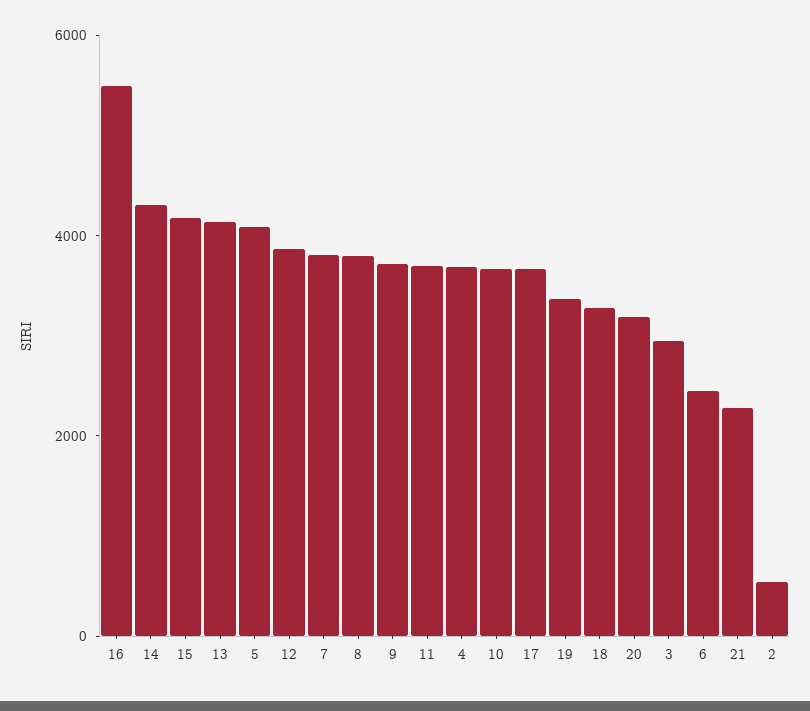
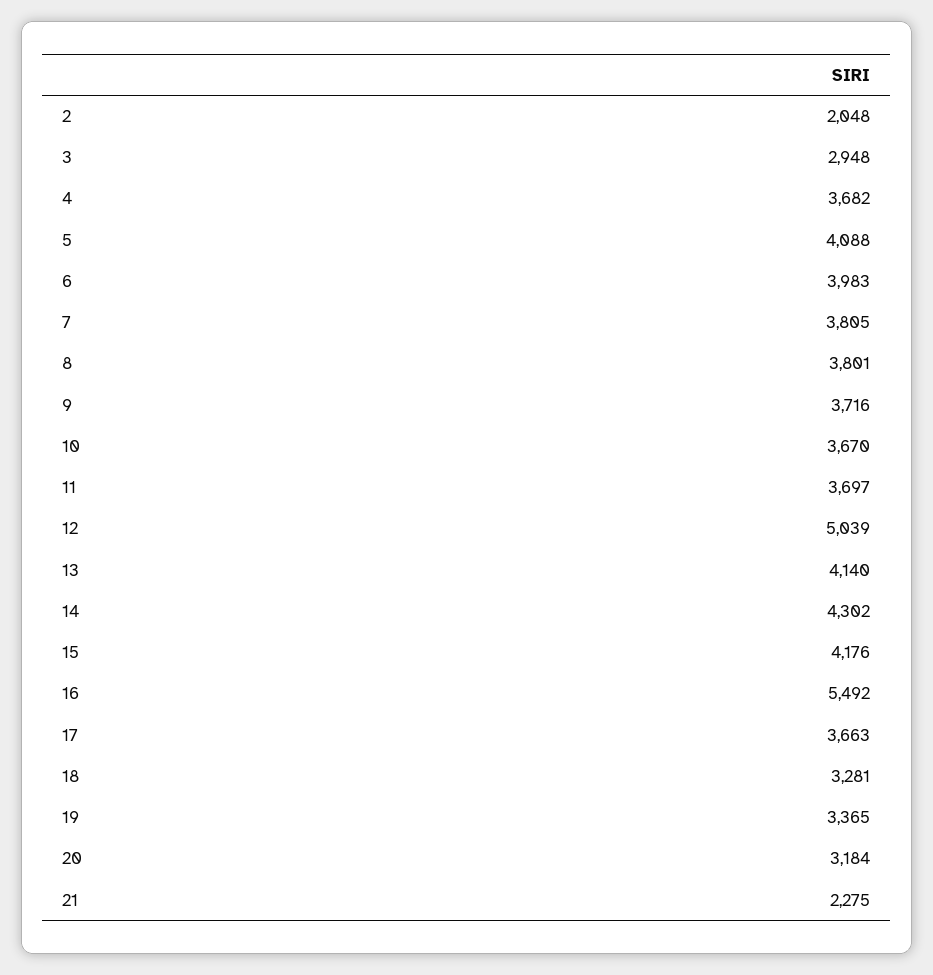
12: 4000 -> 5039
6: 2500 -> 3983
2: 500 -> 2048

